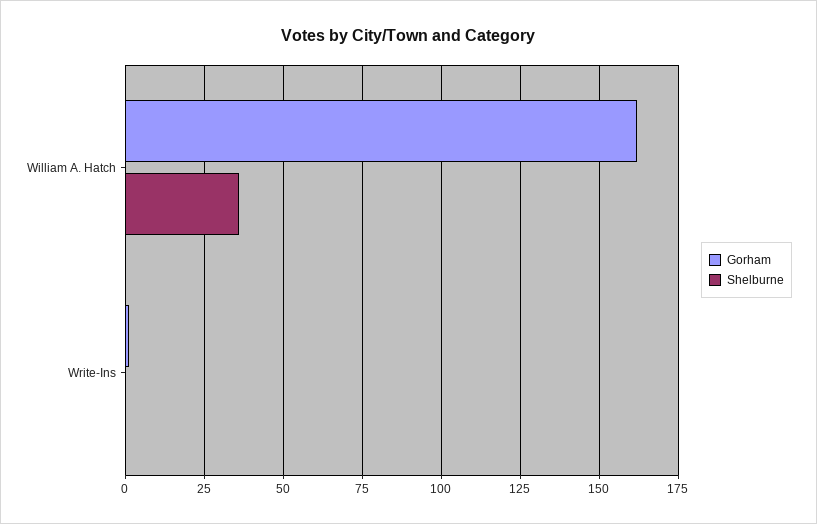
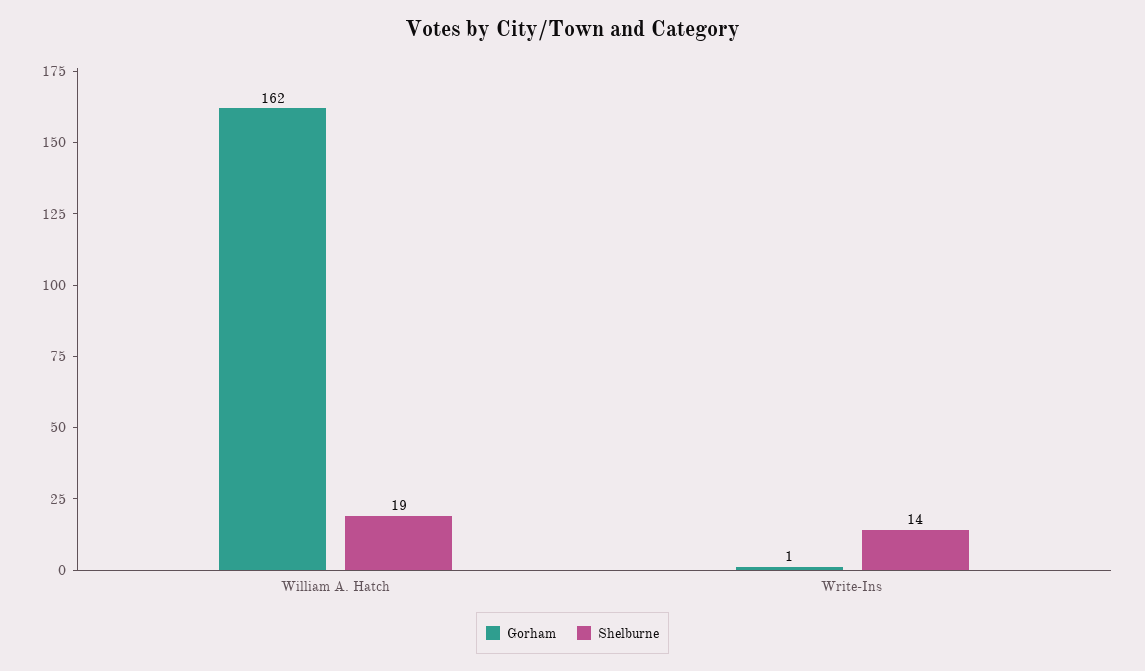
Shelburne, William A. Hatch: 35 -> 19
Shelburne, Write-Ins: 0 -> 14

